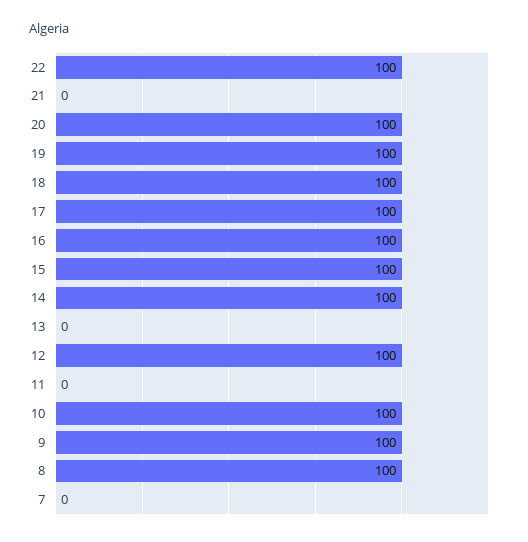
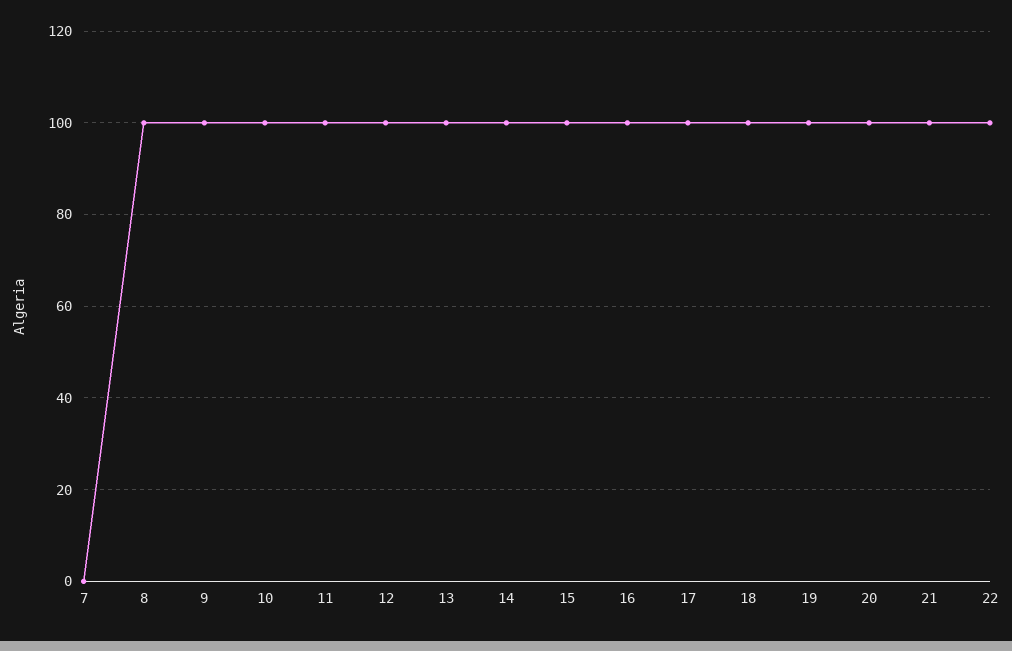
21: 0 -> 100
13: 0 -> 100
11: 0 -> 100

